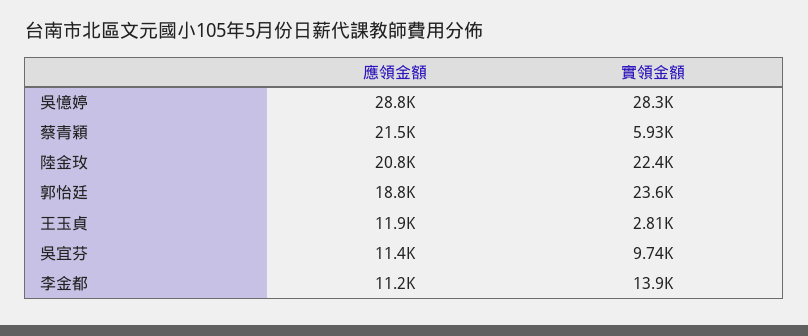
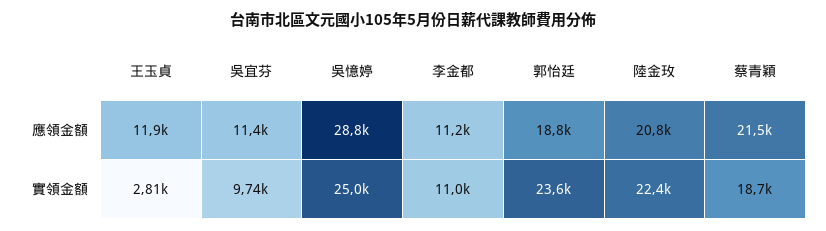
實領金額, 吳憶婷: 28300 -> 25000
實領金額, 蔡青穎: 5930 -> 18700
實領金額, 李金都: 13900 -> 11000

